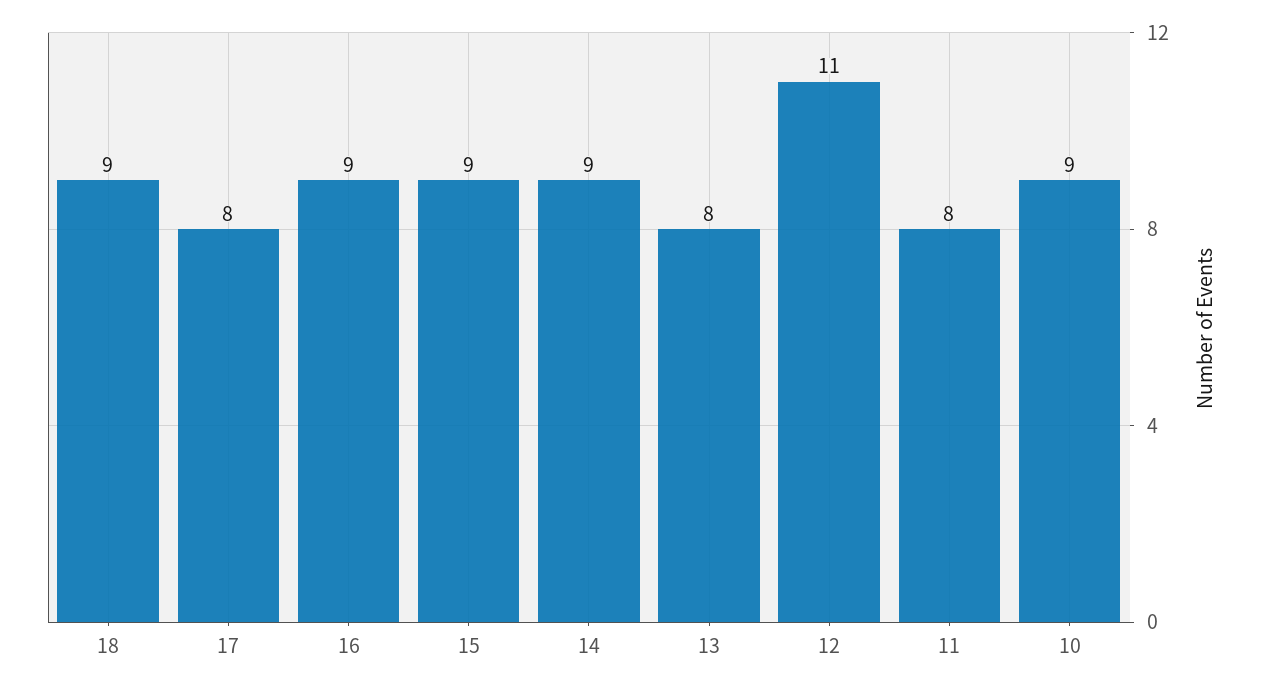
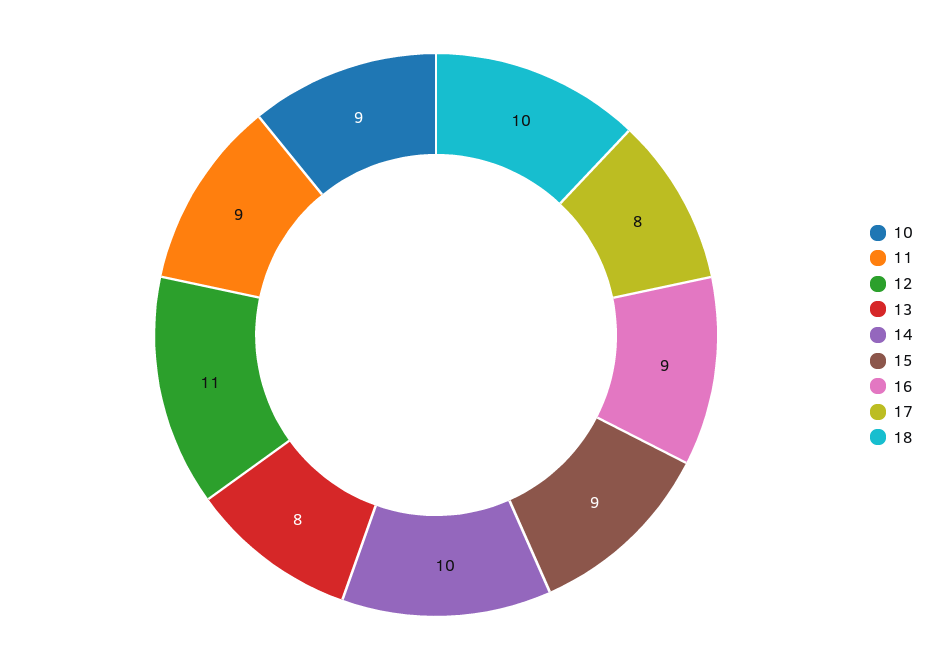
18: 9 -> 10
14: 9 -> 10
11: 8 -> 9

